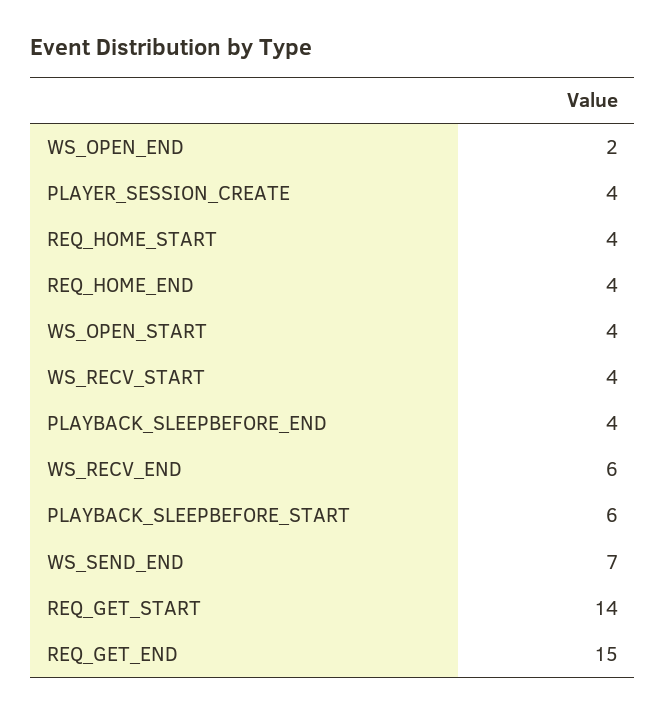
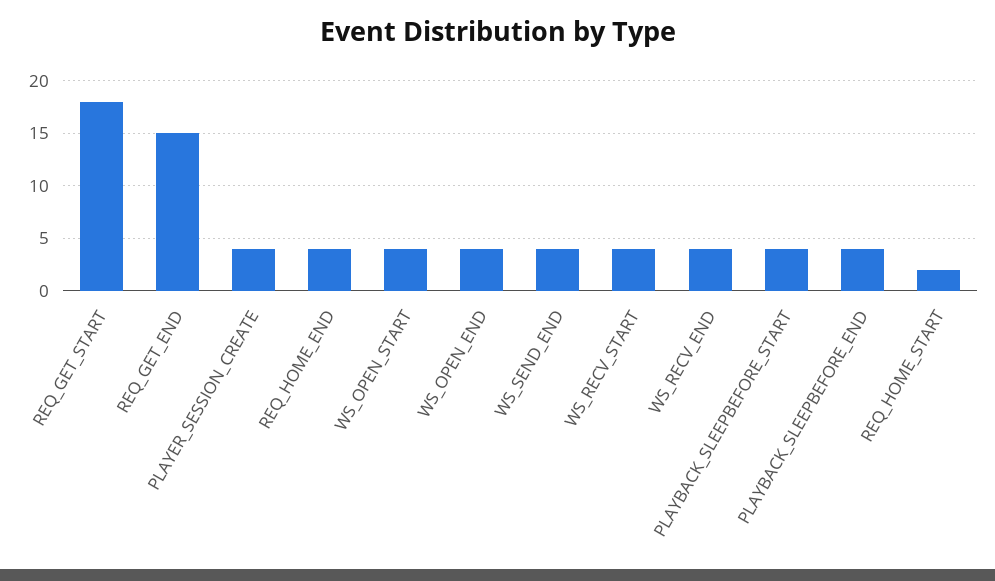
WS_OPEN_END: 2 -> 4
REQ_HOME_START: 4 -> 2
WS_RECV_END: 6 -> 4
PLAYBACK_SLEEPBEFORE_START: 6 -> 4
WS_SEND_END: 7 -> 4
REQ_GET_START: 14 -> 18

